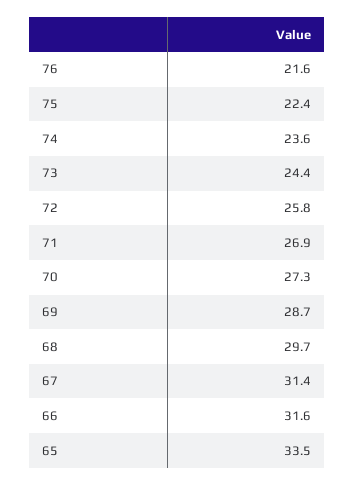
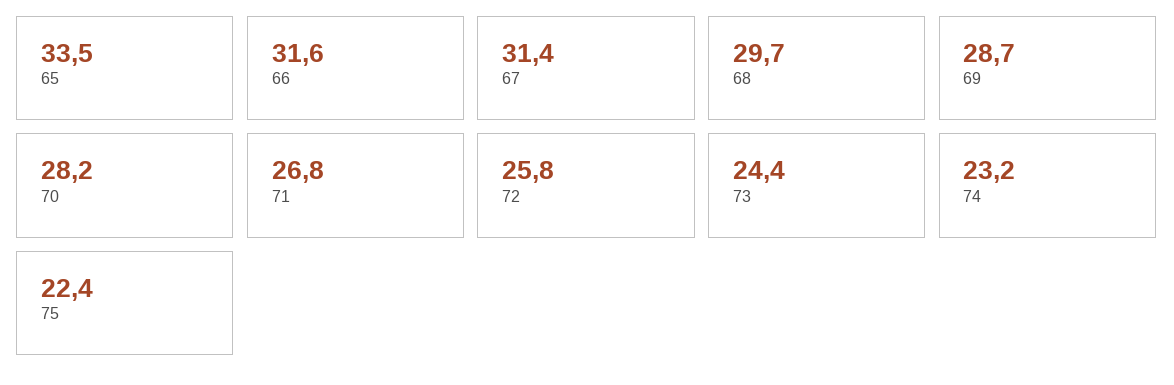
76: 21.6 -> none
74: 23.6 -> 23.2
71: 26.9 -> 26.8
70: 27.3 -> 28.2

